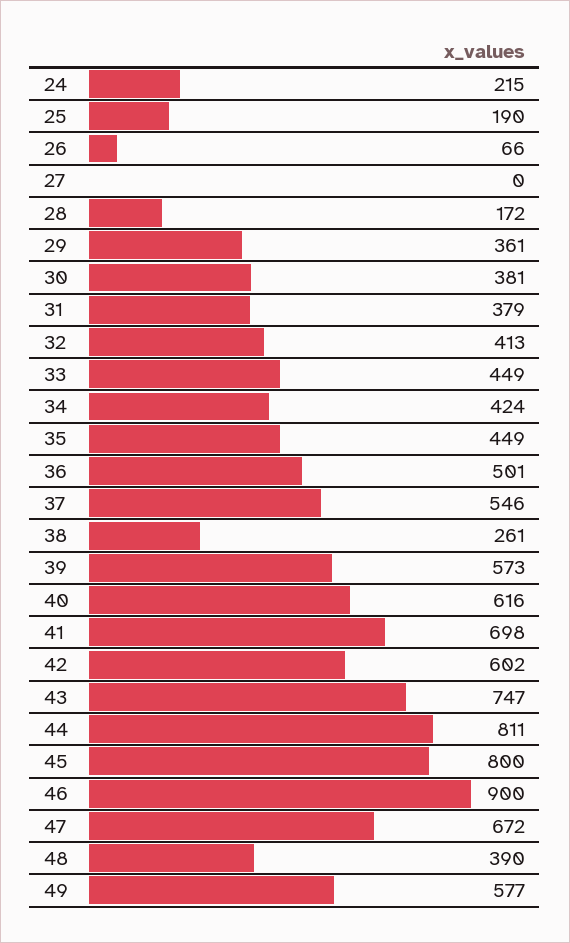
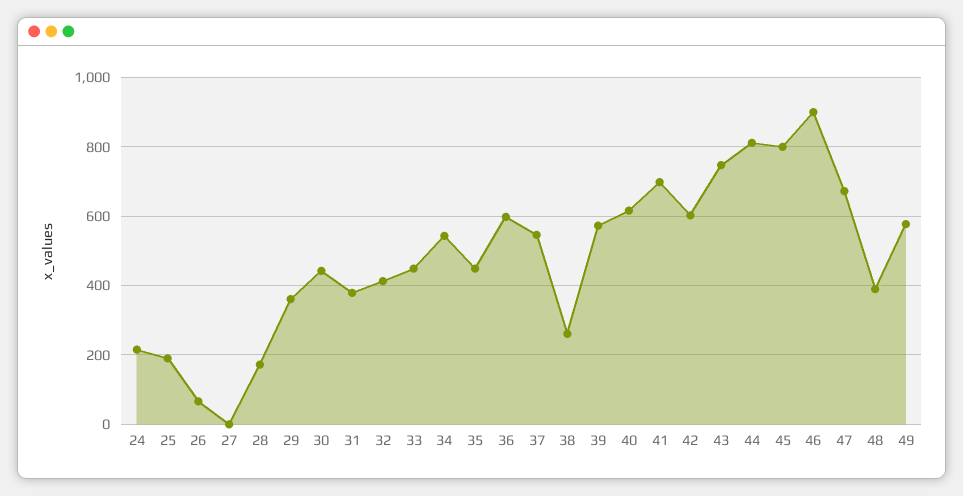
30: 381 -> 440
34: 424 -> 540
36: 501 -> 600

